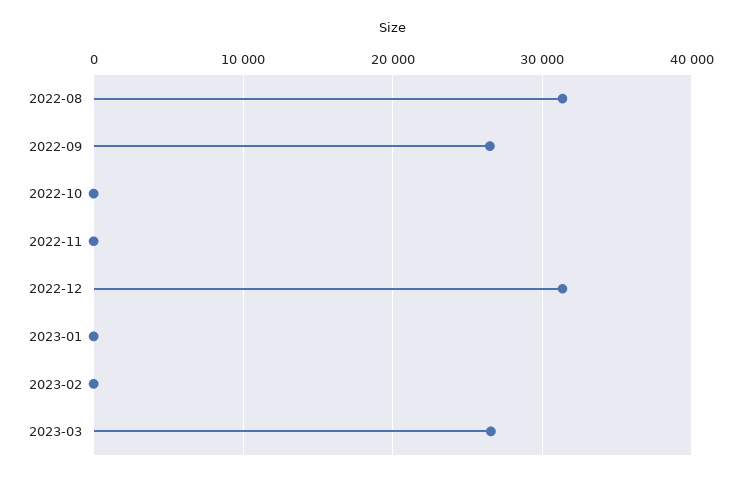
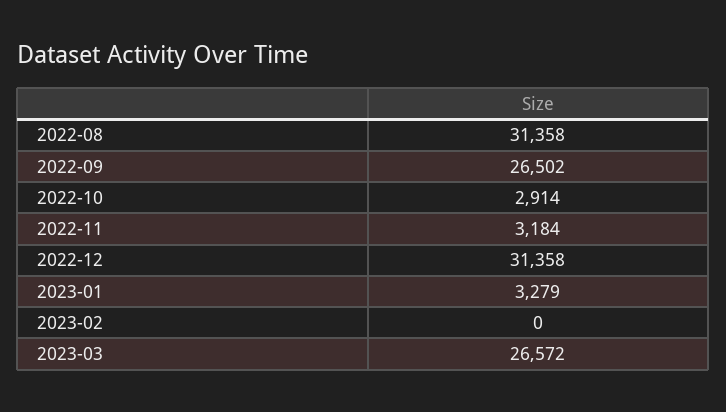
2022-10: 0 -> 2914
2022-11: 0 -> 3184
2023-01: 0 -> 3279

